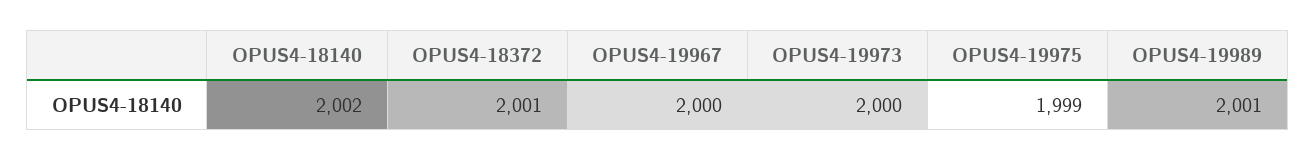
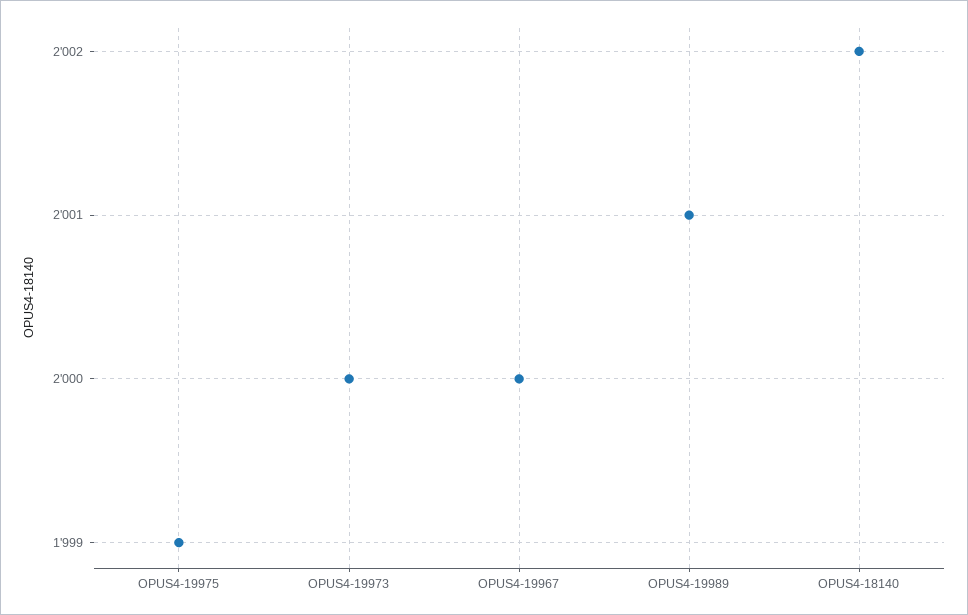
OPUS4-18372: 2001 -> none

